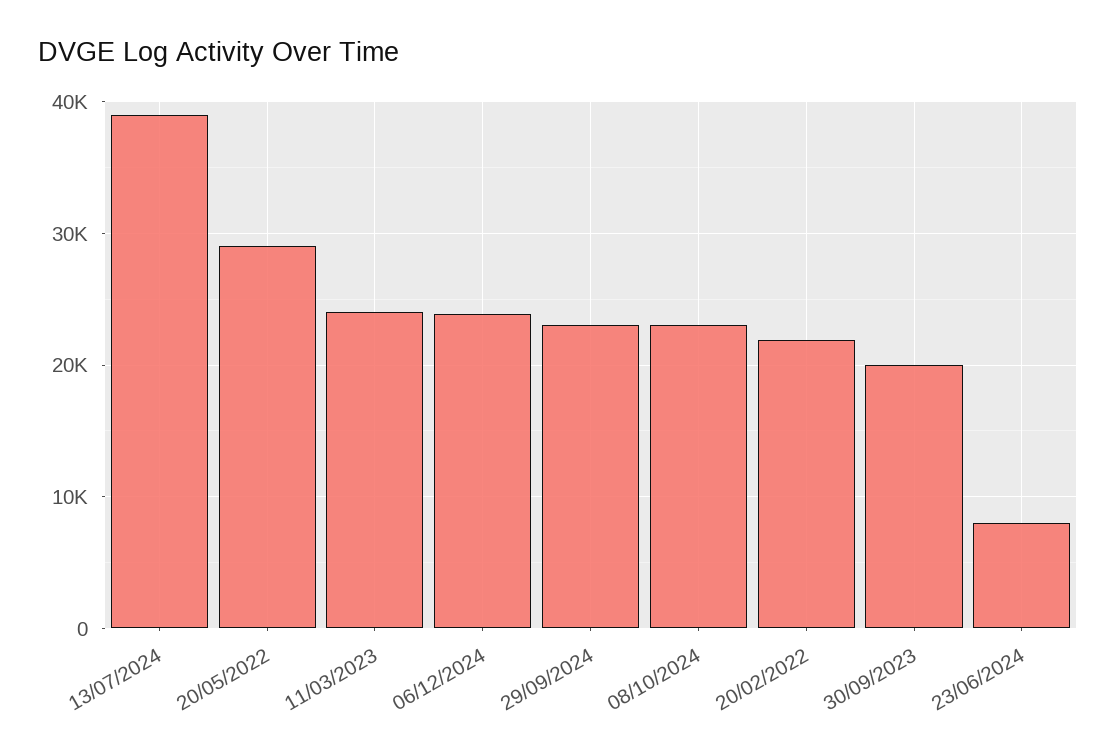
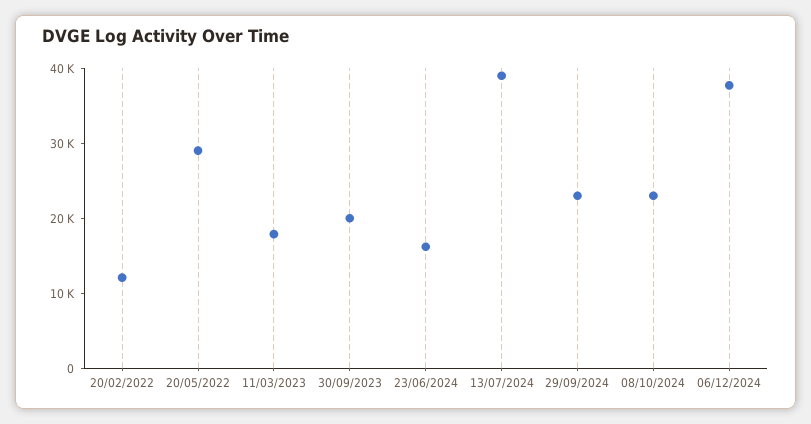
11/03/2023: 24000 -> 18000
06/12/2024: 24000 -> 38000
20/02/2022: 22000 -> 12000
23/06/2024: 8000 -> 16000

